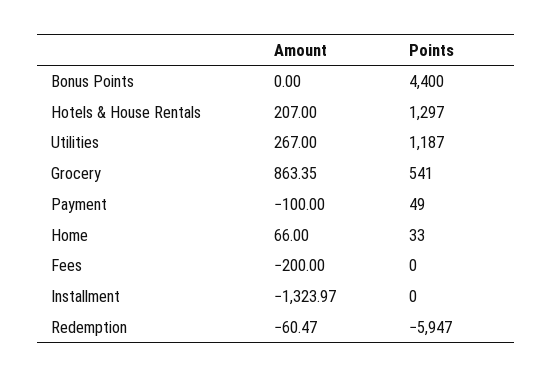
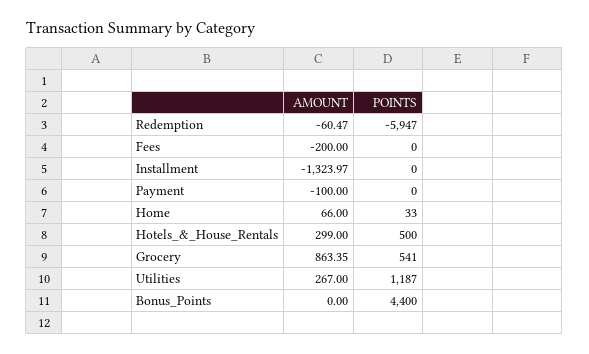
Amount, Hotels & House Rentals: 207 -> 299
Points, Hotels & House Rentals: 1297 -> 500
Points, Payment: 49 -> 0

